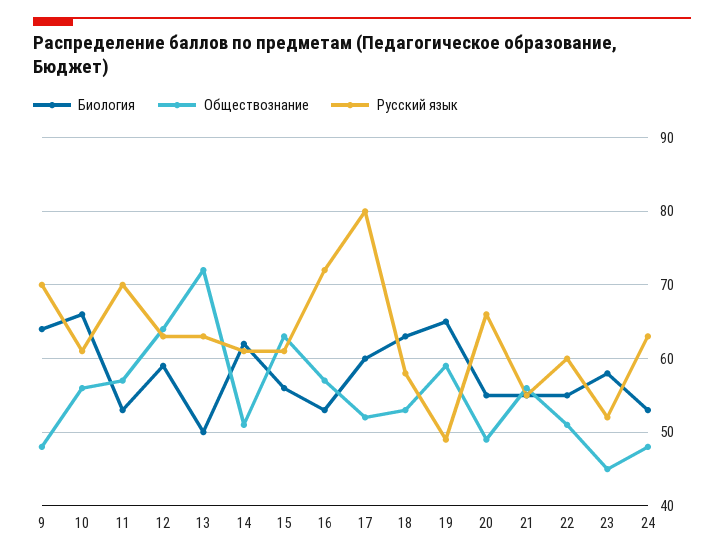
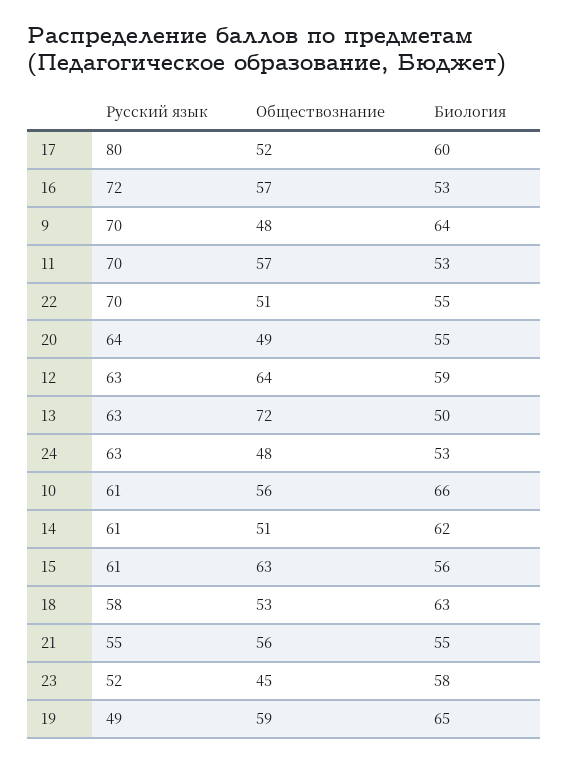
Русский язык, 20: 66 -> 64
Русский язык, 22: 60 -> 70

